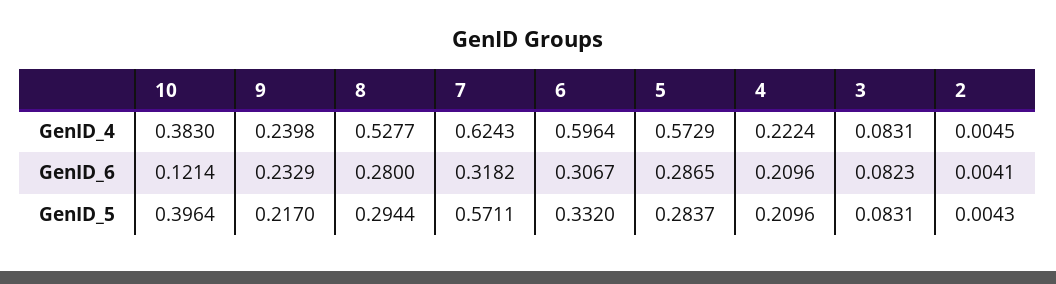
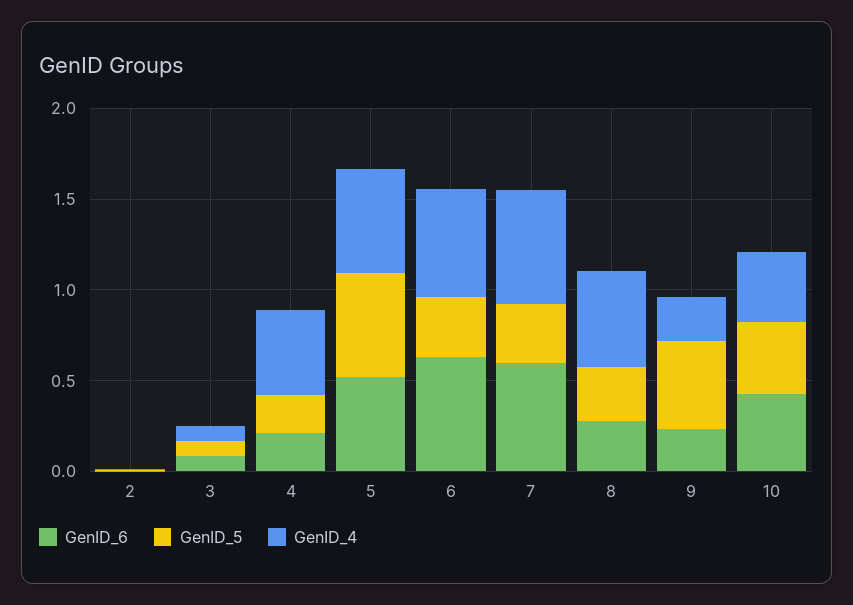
GenID_4, 4: 0.2224 -> 0.5
GenID_6, 10: 0.1214 -> 0.4
GenID_6, 7: 0.3182 -> 0.6
GenID_6, 6: 0.3067 -> 0.6
GenID_6, 5: 0.2865 -> 0.5
GenID_5, 9: 0.217 -> 0.5
GenID_5, 7: 0.5711 -> 0.3
GenID_5, 5: 0.2837 -> 0.6

